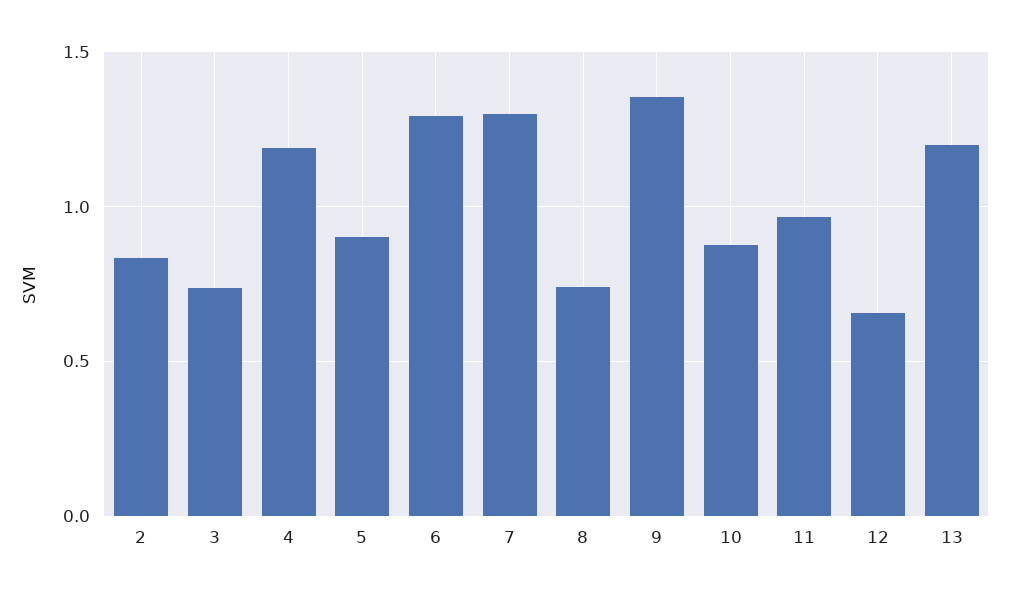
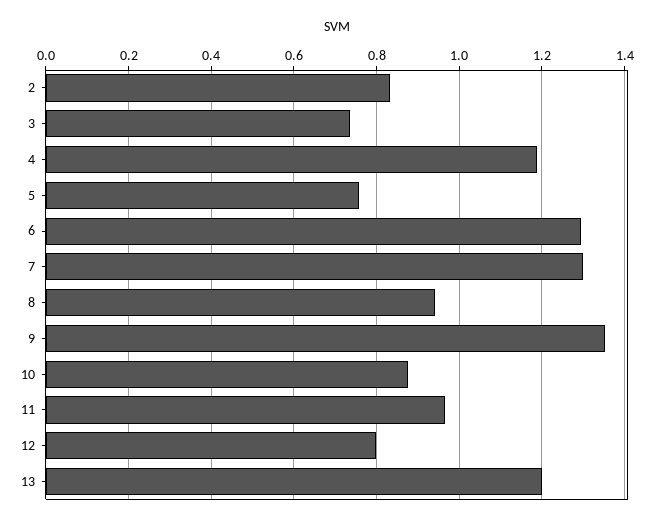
5: 0.9 -> 0.76
8: 0.75 -> 0.94
12: 0.65 -> 0.8

